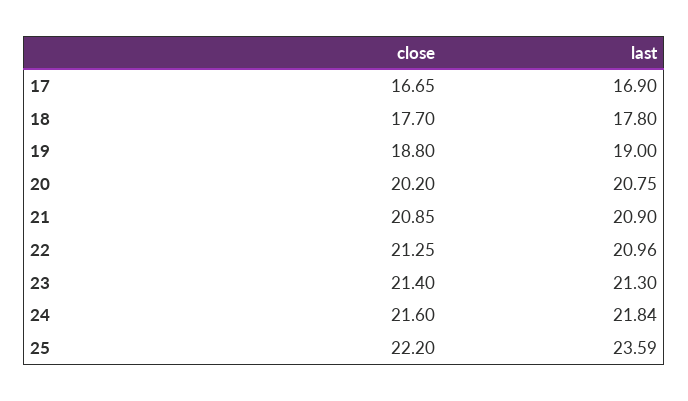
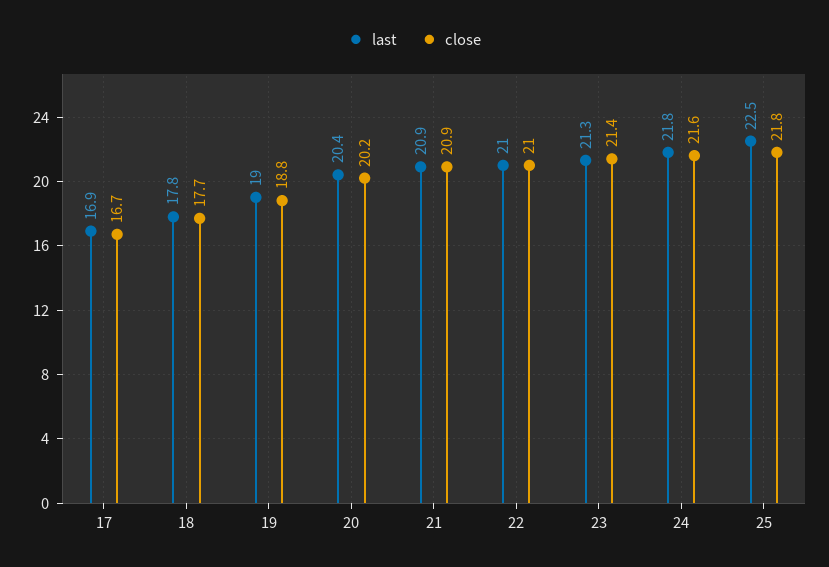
last, 20: 20.75 -> 20.4
close, 22: 21.25 -> 21
close, 25: 22.2 -> 21.8
last, 25: 23.59 -> 22.5

